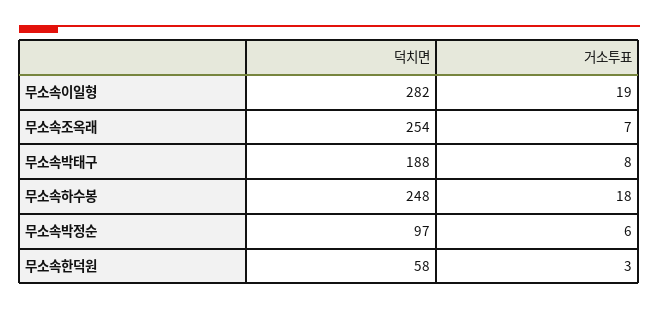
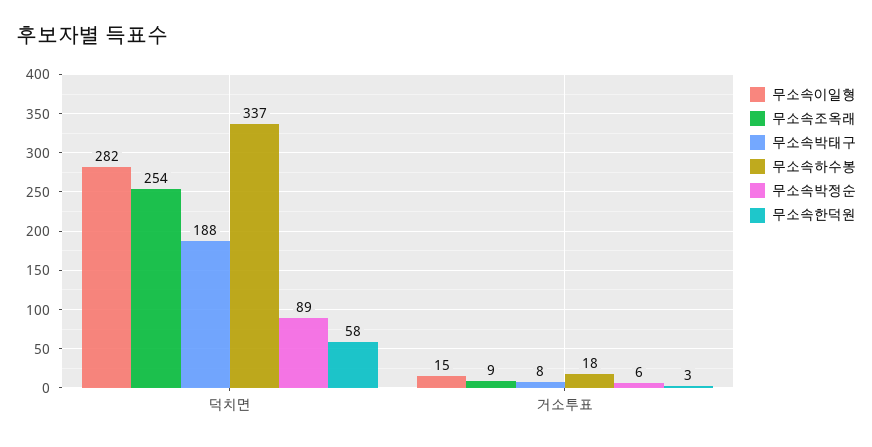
무소속이일형, 거소투표: 19 -> 15
무소속조옥래, 거소투표: 7 -> 9
무소속하수봉, 덕치면: 248 -> 337
무소속박정순, 덕치면: 97 -> 89

